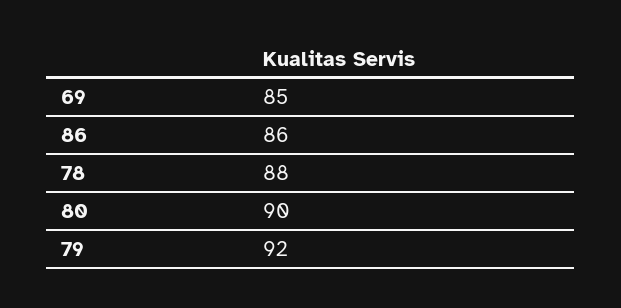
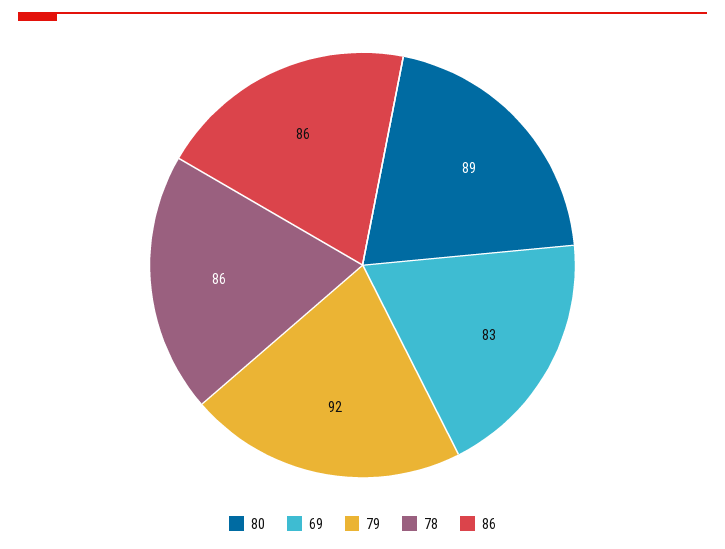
69: 85 -> 83
78: 88 -> 86
80: 90 -> 89

